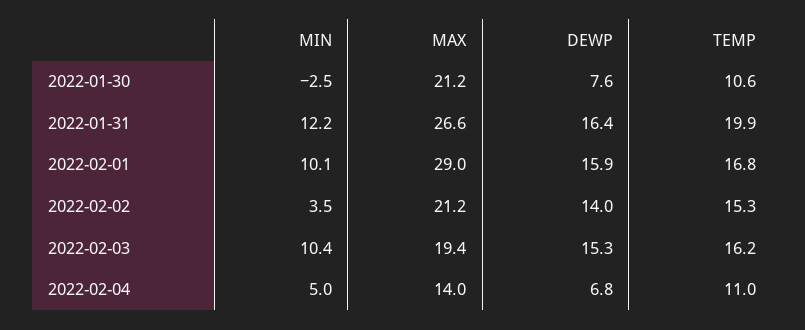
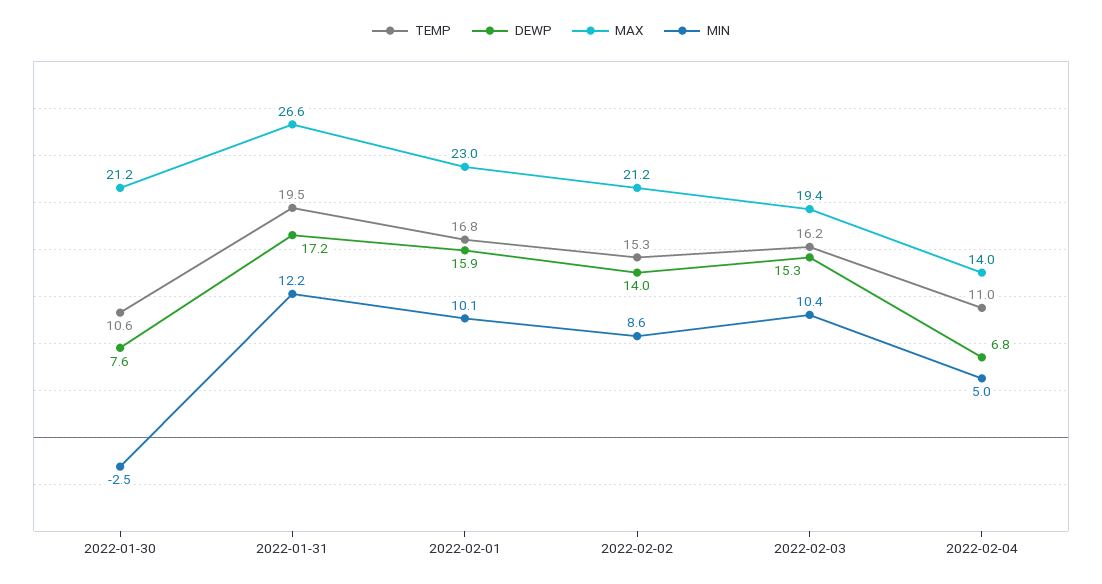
DEWP, 2022-01-31: 16.4 -> 17.2
TEMP, 2022-01-31: 19.9 -> 19.5
MAX, 2022-02-01: 29 -> 23
MIN, 2022-02-02: 3.5 -> 8.6

